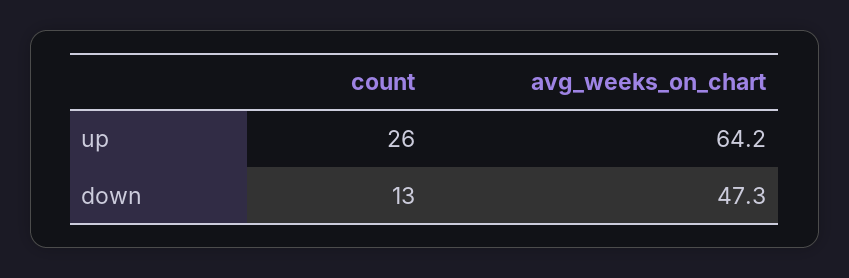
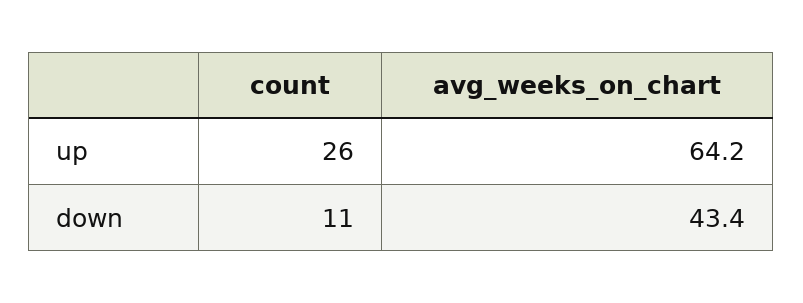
count, down: 13 -> 11
avg_weeks_on_chart, down: 47.3 -> 43.4

